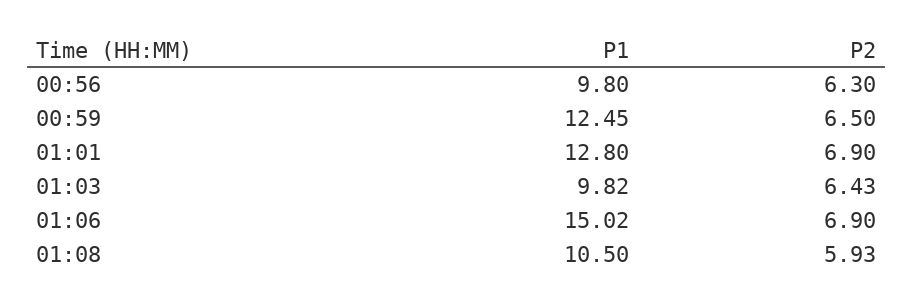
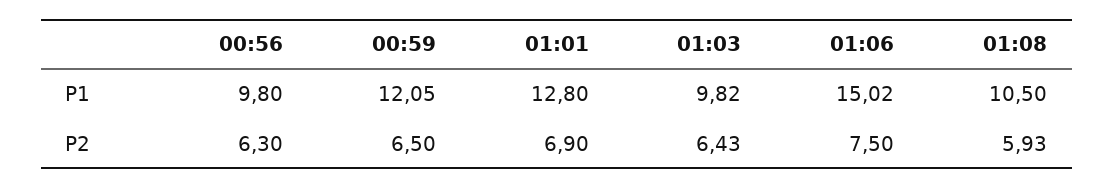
P1, 00:59: 12.45 -> 12.05
P2, 01:06: 6.9 -> 7.5

